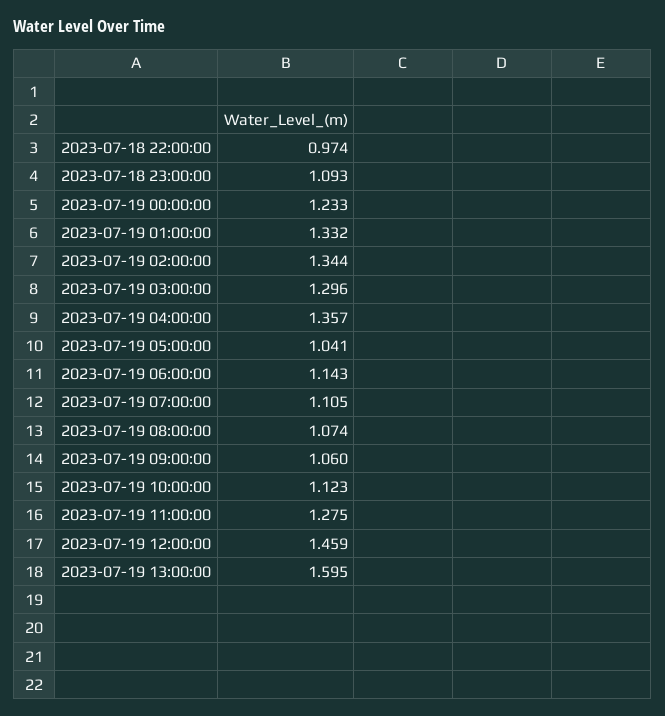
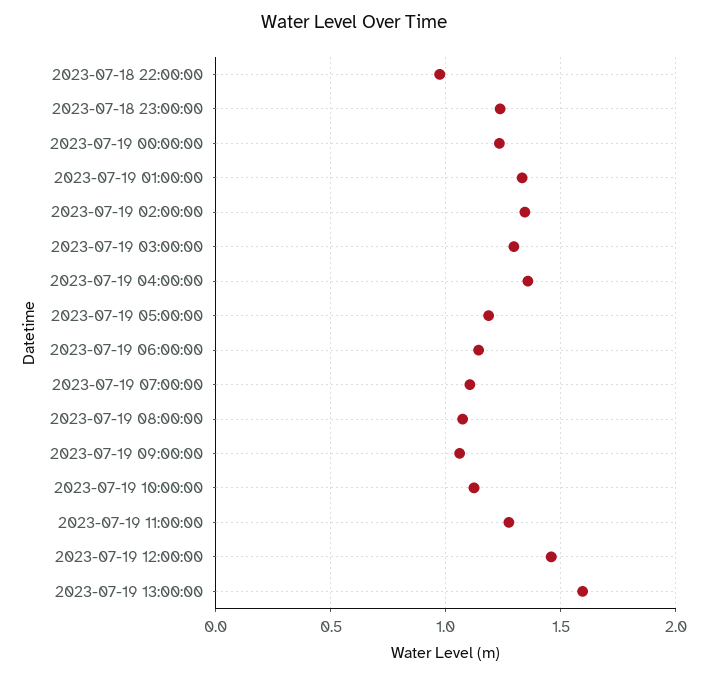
2023-07-18 23:00:00: 1.093 -> 1.25
2023-07-19 05:00:00: 1.041 -> 1.2

